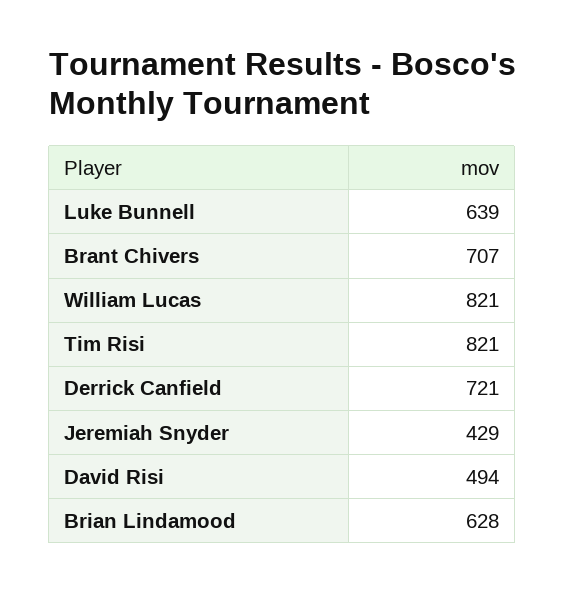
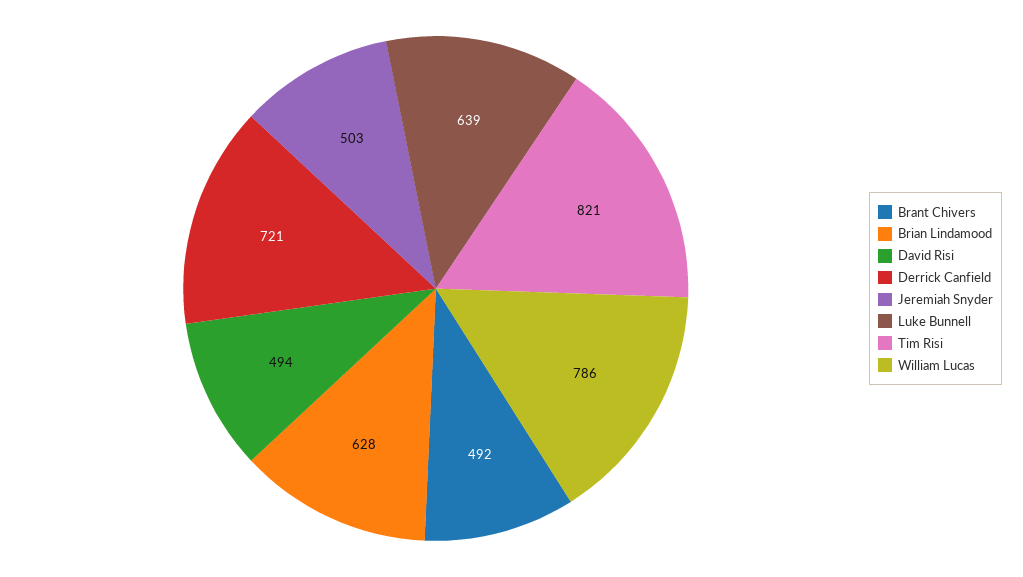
Brant Chivers: 707 -> 492
William Lucas: 821 -> 786
Jeremiah Snyder: 429 -> 503

